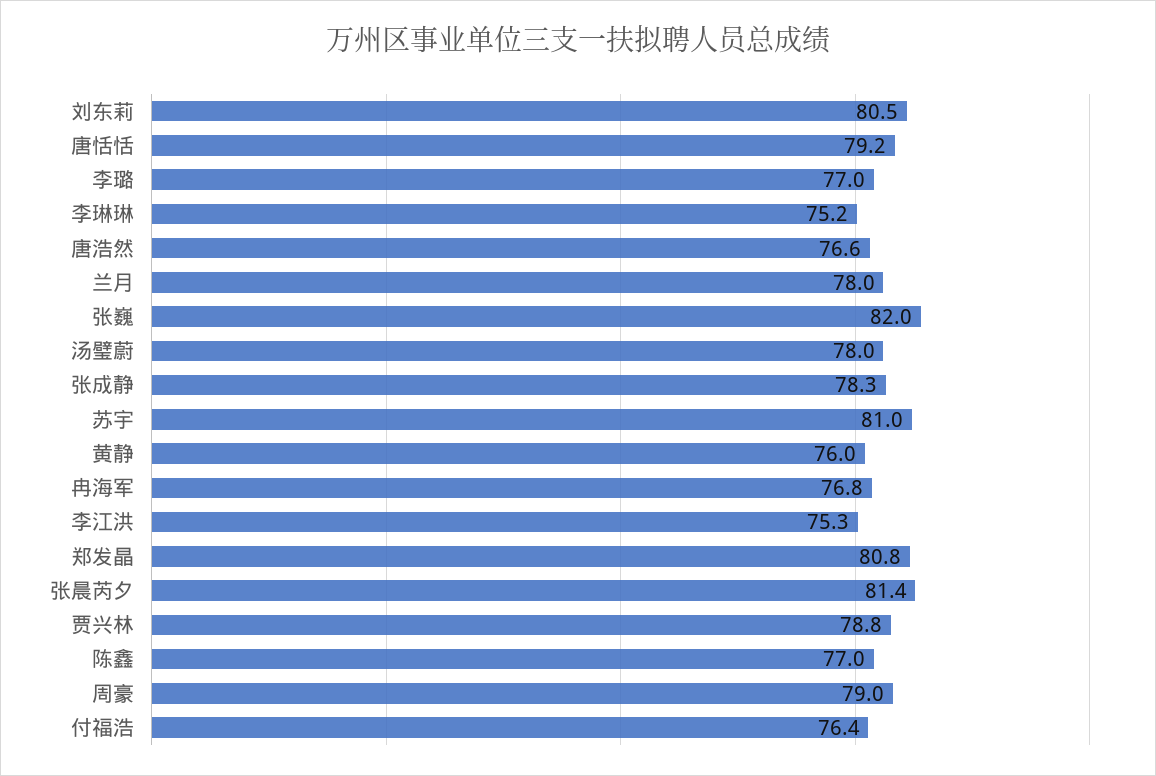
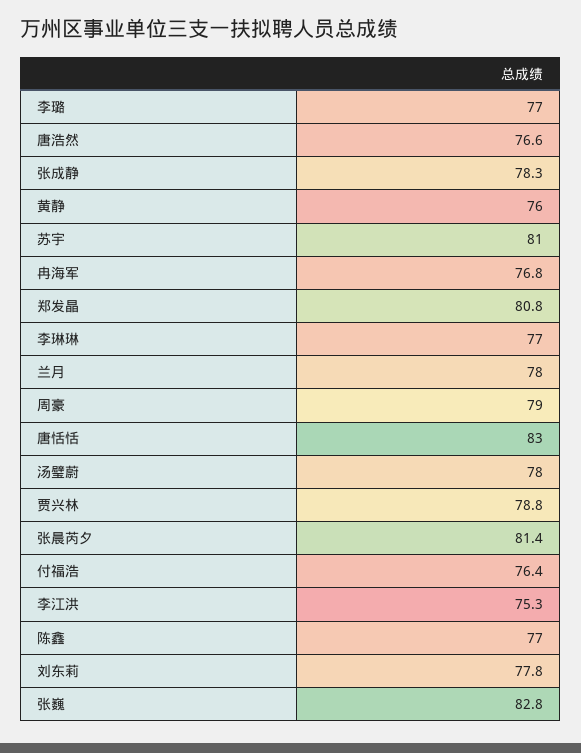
刘东莉: 80.5 -> 77.8
唐恬恬: 79.2 -> 83
李琳琳: 75.2 -> 77
张巍: 82 -> 82.8

